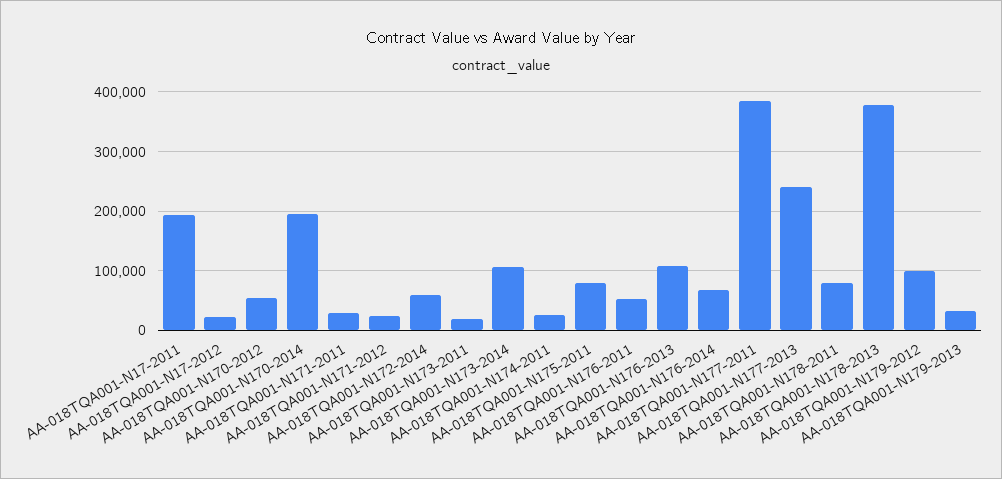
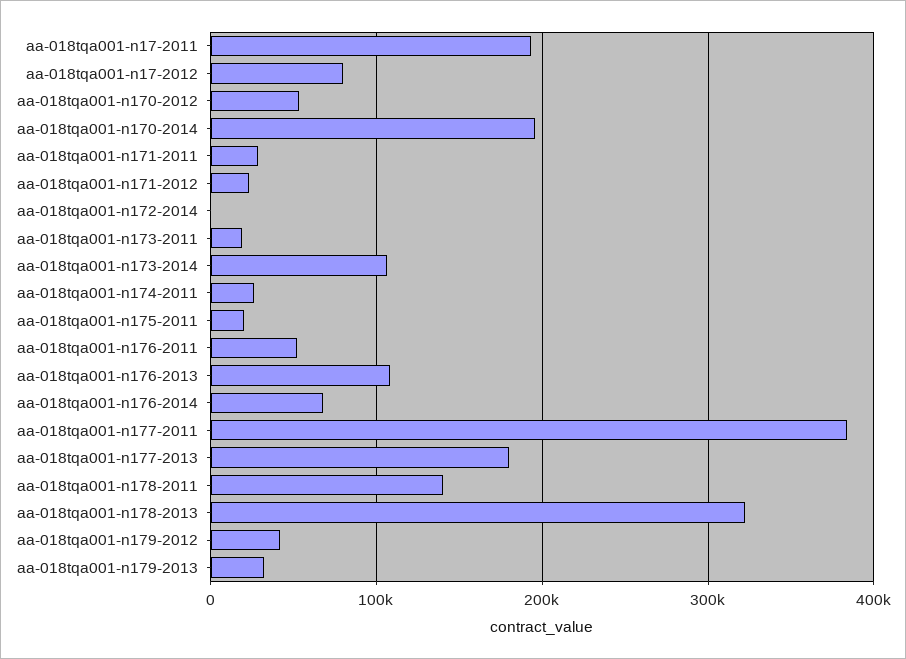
AA-018TQA001-N17-2012: 20000 -> 80000
AA-018TQA001-N172-2014: 60000 -> 0
AA-018TQA001-N175-2011: 80000 -> 20000
AA-018TQA001-N177-2013: 240000 -> 180000
AA-018TQA001-N178-2011: 80000 -> 140000
AA-018TQA001-N178-2013: 380000 -> 320000
AA-018TQA001-N179-2012: 100000 -> 40000

